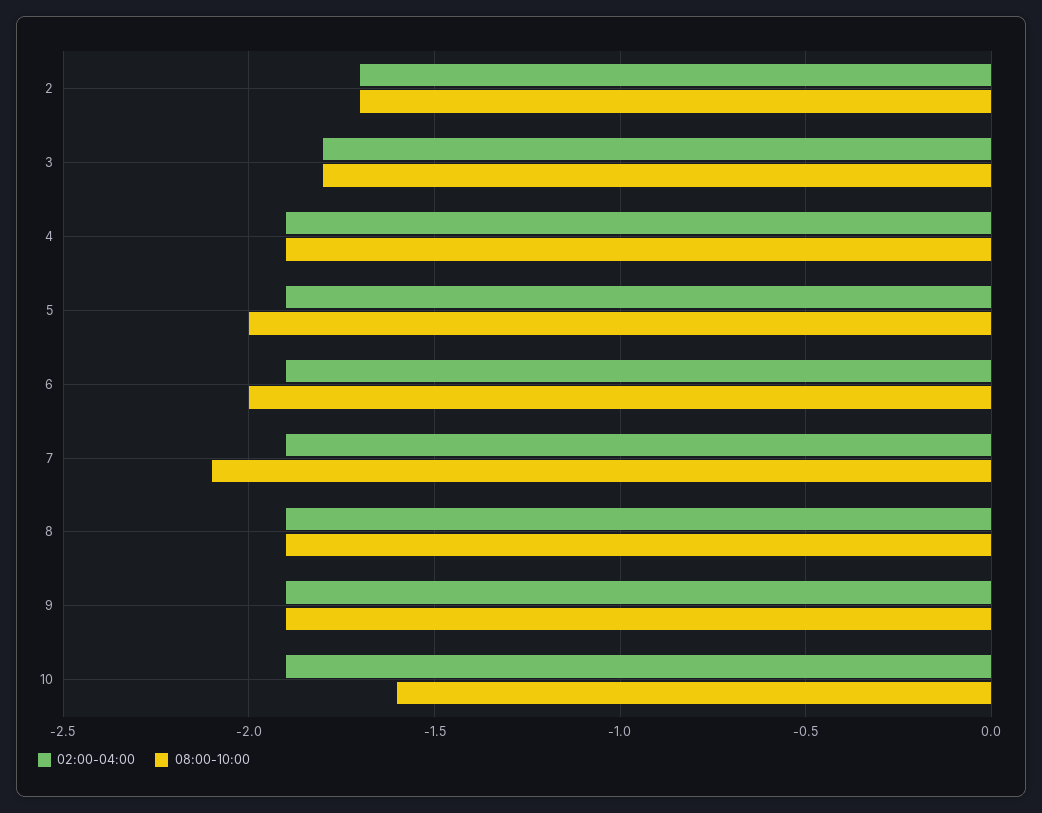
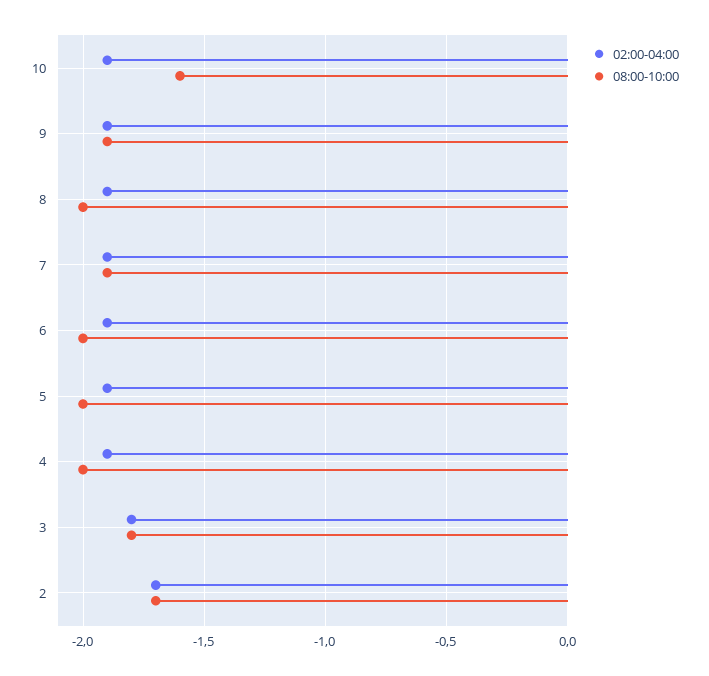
08:00-10:00, 4: -1.9 -> -2
08:00-10:00, 7: -2.1 -> -1.9
08:00-10:00, 8: -1.9 -> -2

